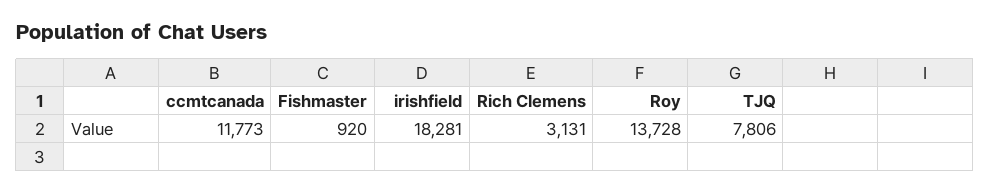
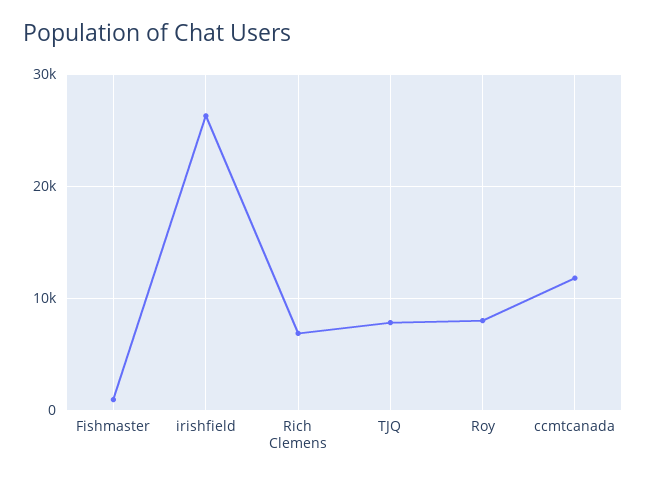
irishfield: 18281 -> 26000
Rich Clemens: 3131 -> 7000
Roy: 13728 -> 8000

